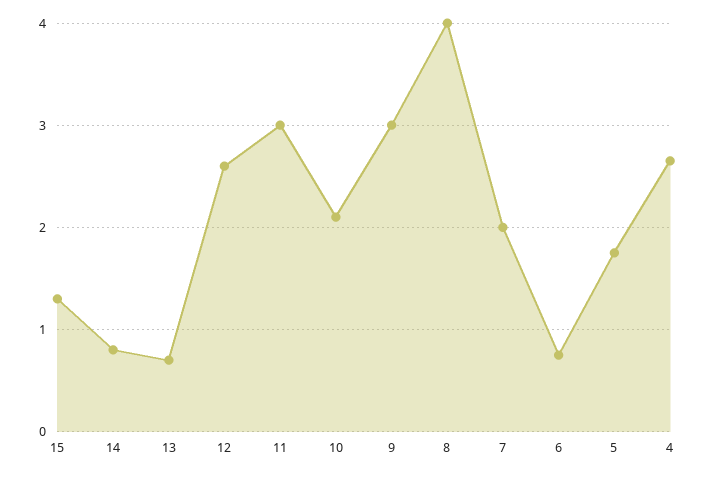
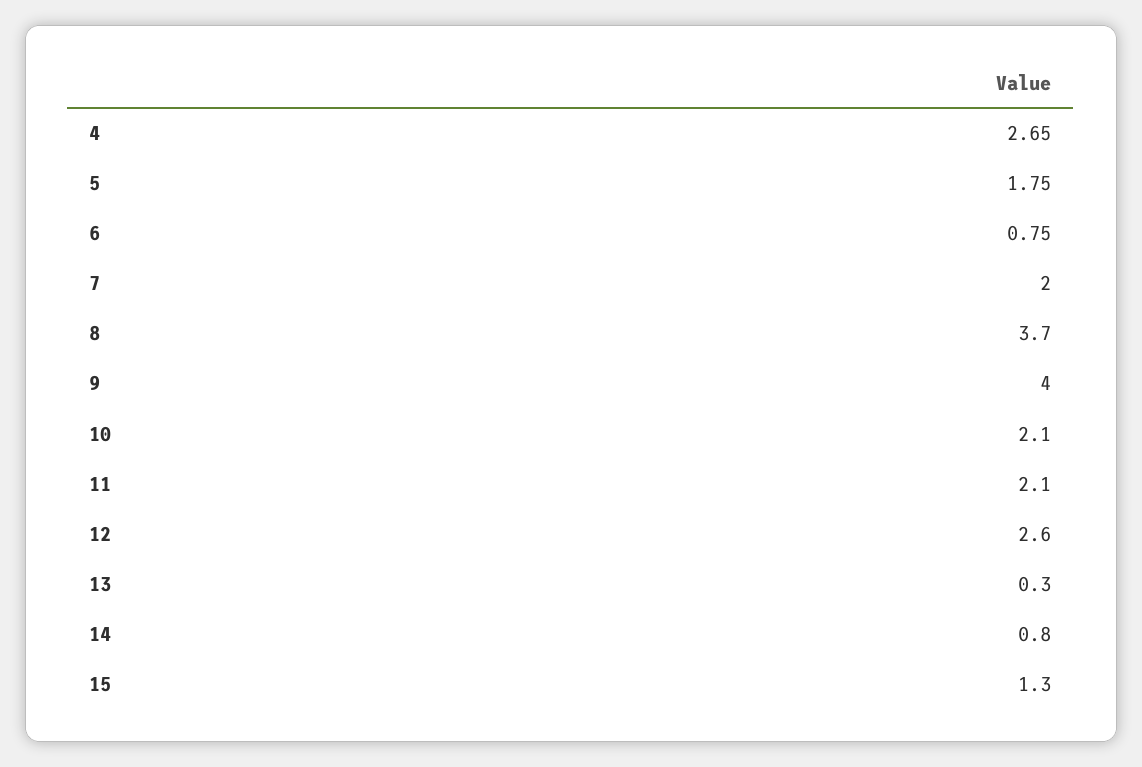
13: 0.7 -> 0.3
11: 3 -> 2.1
9: 3 -> 4
8: 4 -> 3.7

